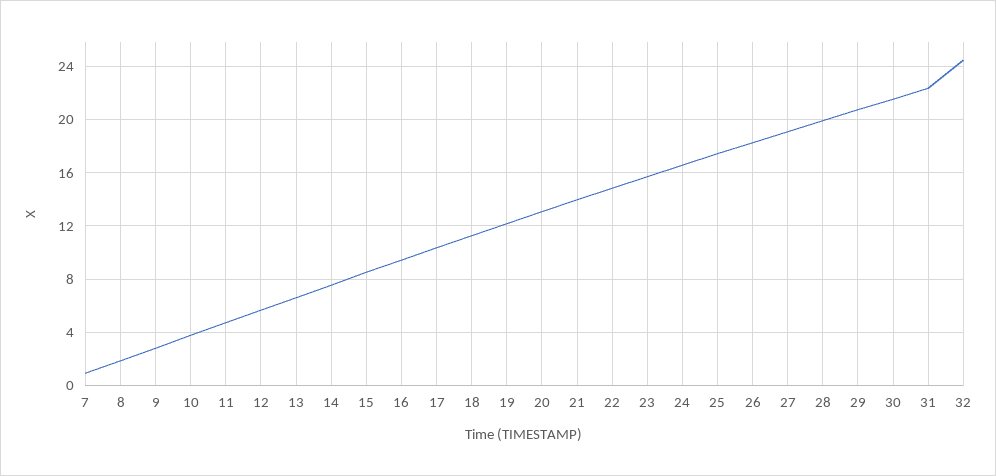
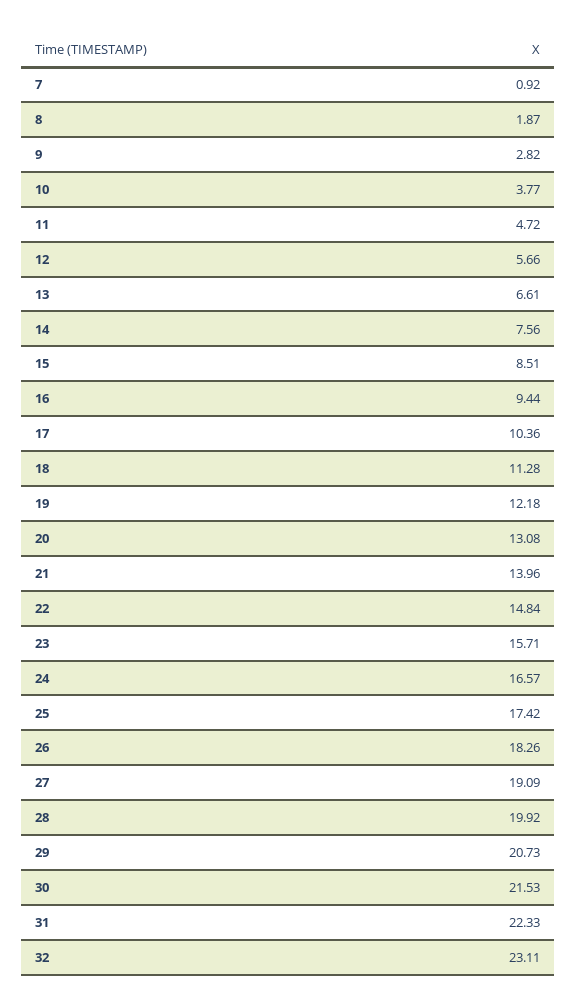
32: 24.5 -> 23.11

